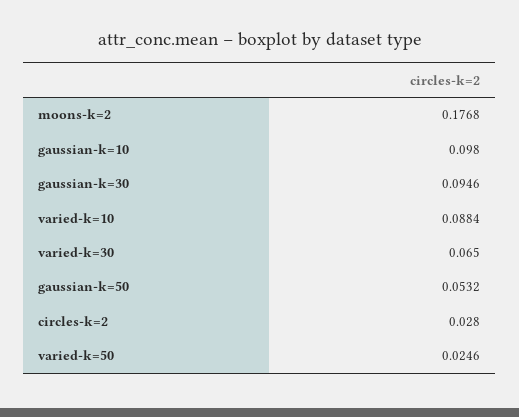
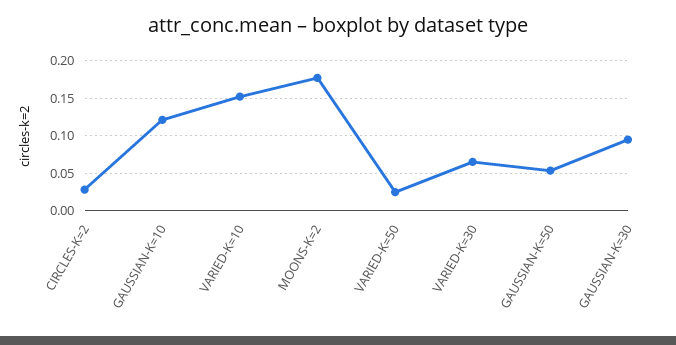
gaussian-k=10: 0.098 -> 0.12
varied-k=10: 0.0884 -> 0.15

